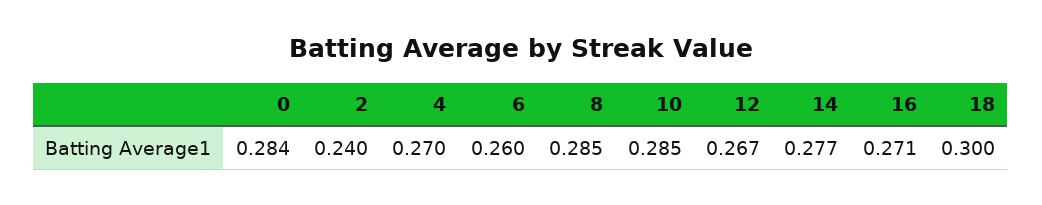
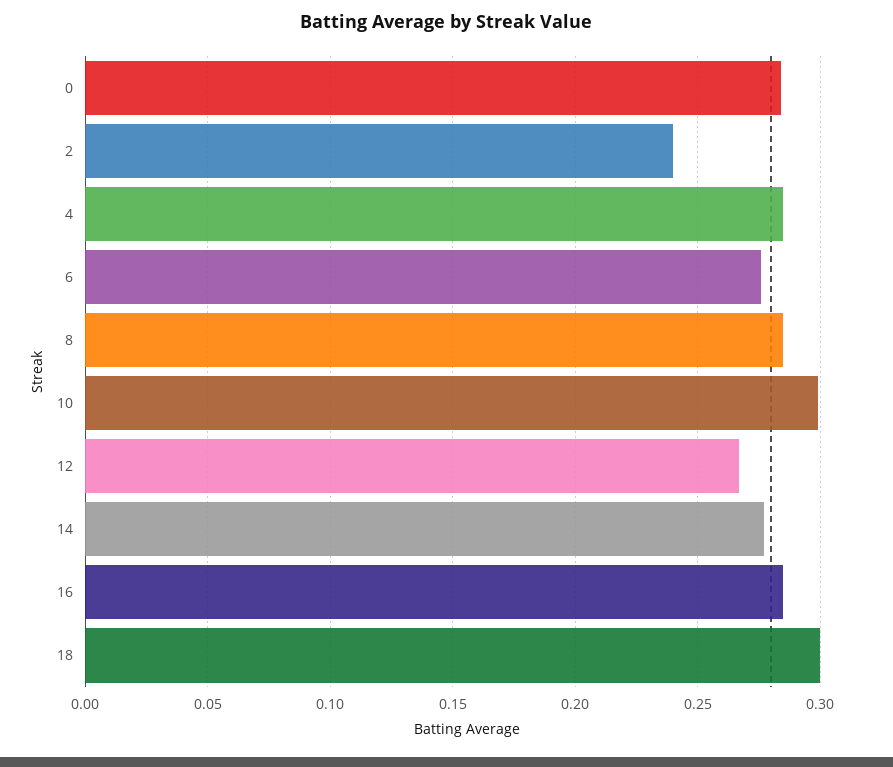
4: 0.27 -> 0.285
6: 0.26 -> 0.275
10: 0.285 -> 0.3
16: 0.271 -> 0.285

